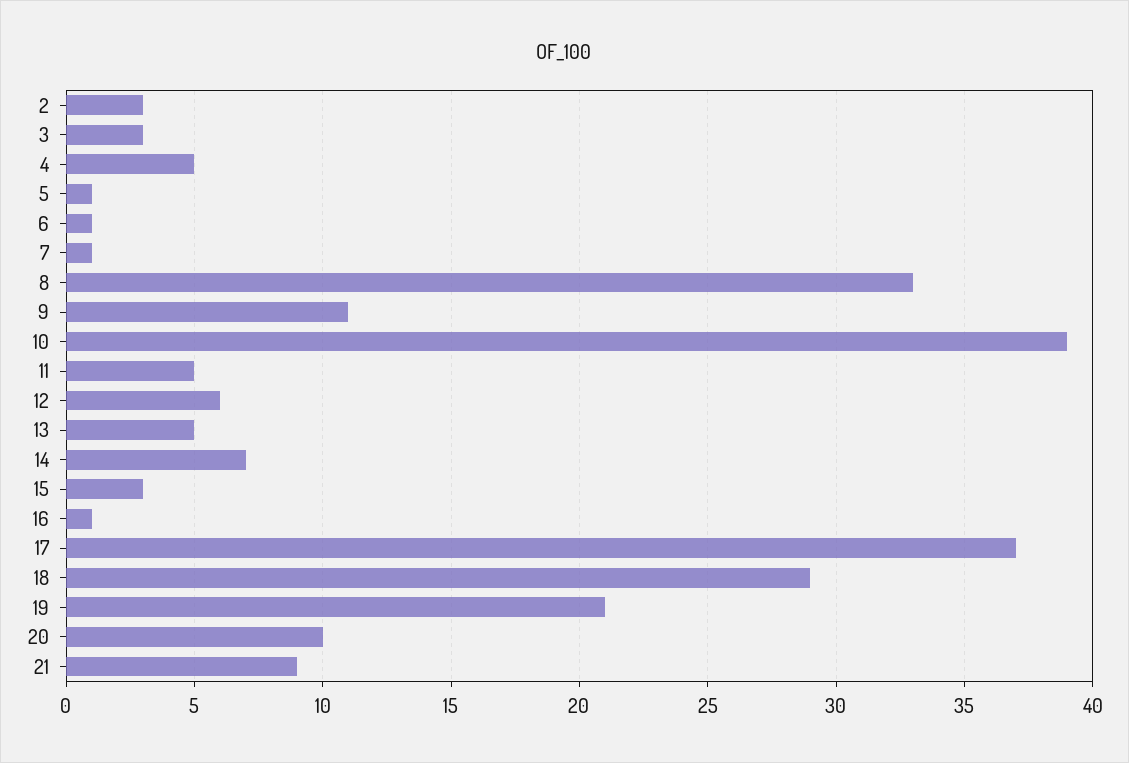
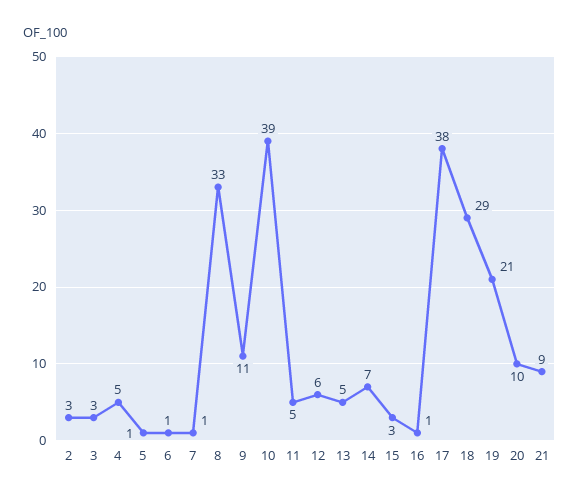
17: 37 -> 38

